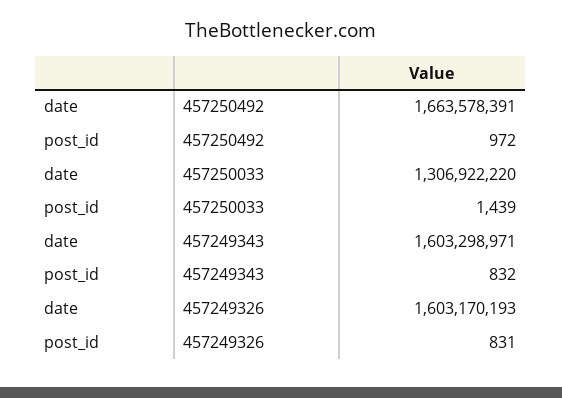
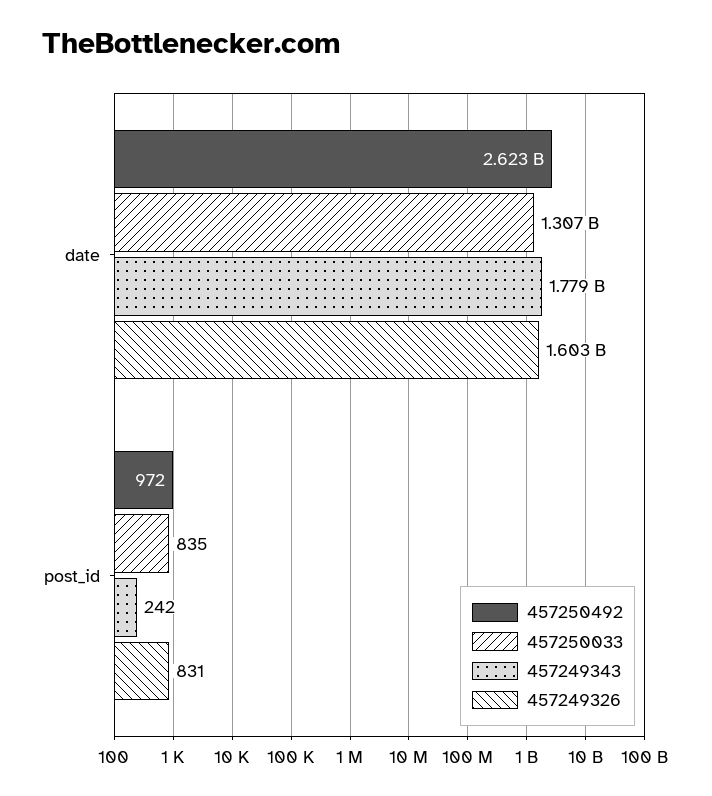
457250492, date: 1663578391 -> 2623000000
457250033, post_id: 1439 -> 835
457249343, date: 1603298971 -> 1779000000
457249343, post_id: 832 -> 242

